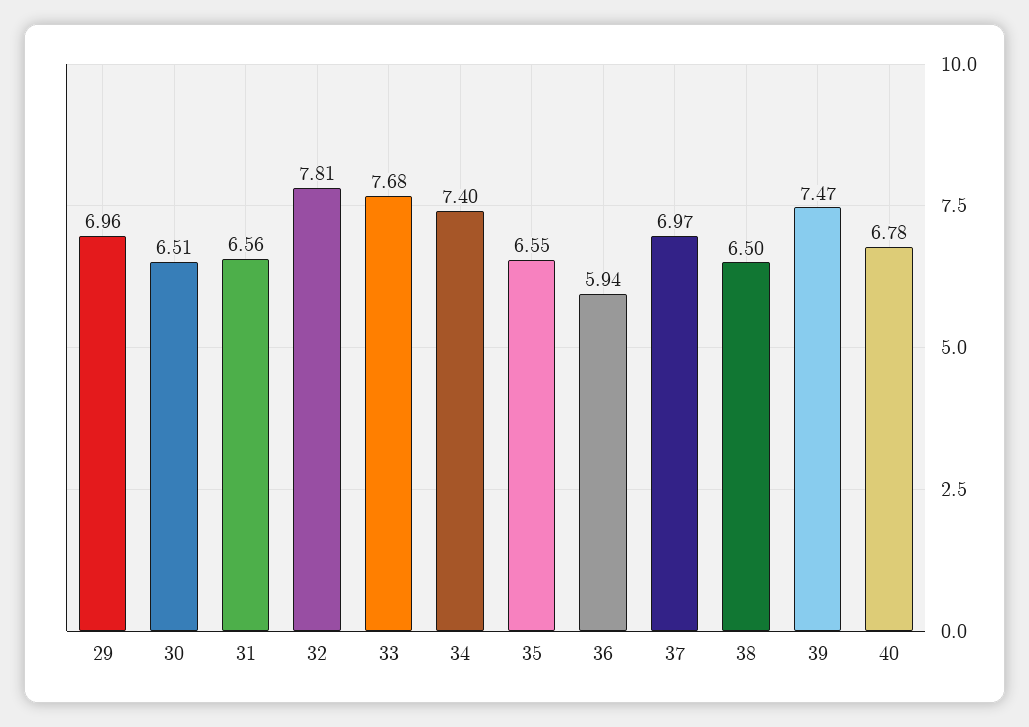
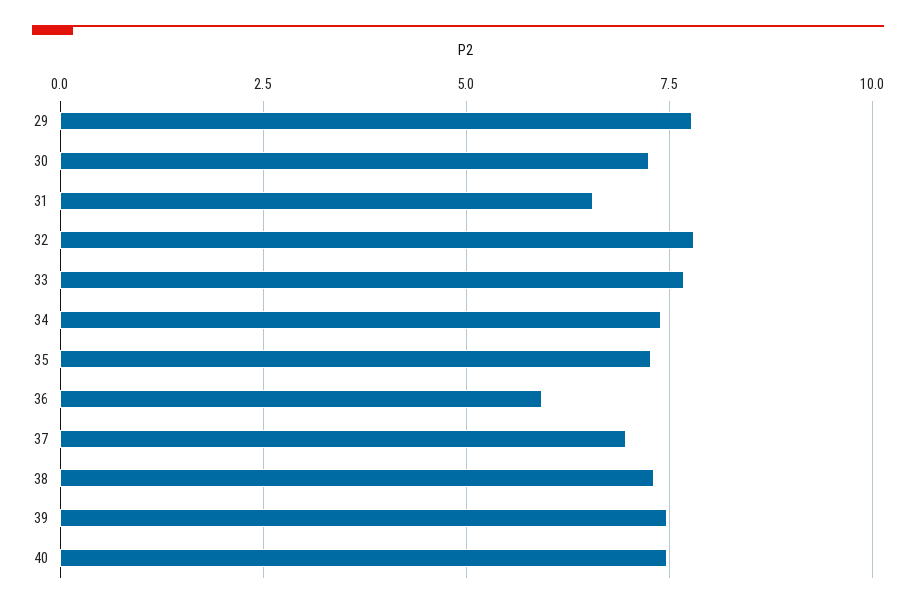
29: 6.96 -> 7.75
30: 6.51 -> 7.25
35: 6.55 -> 7.25
38: 6.5 -> 7.25
40: 6.78 -> 7.5

